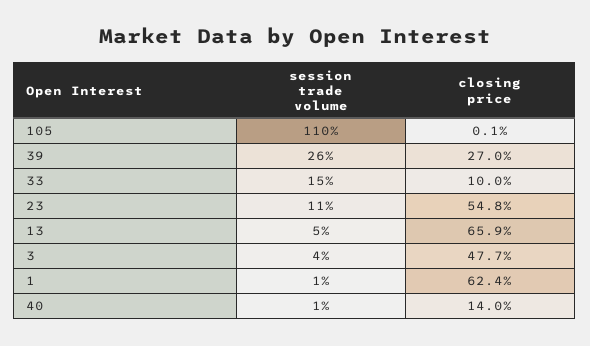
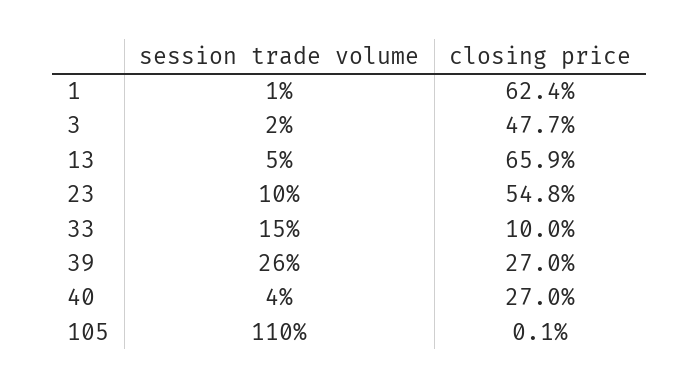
session trade volume, 23: 11 -> 10
session trade volume, 3: 4 -> 2
session trade volume, 40: 1 -> 4
closing price, 40: 14 -> 27

